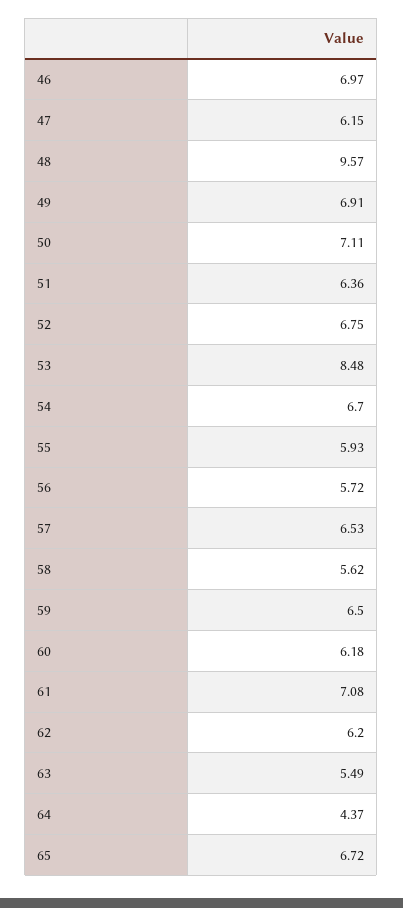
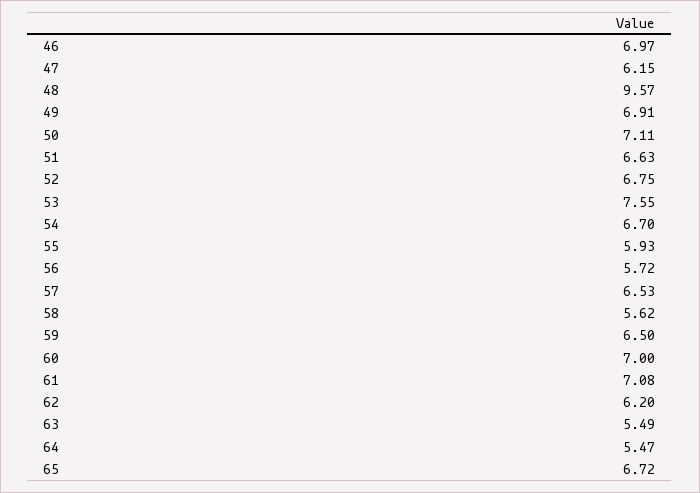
51: 6.36 -> 6.63
53: 8.48 -> 7.55
60: 6.18 -> 7
64: 4.37 -> 5.47

